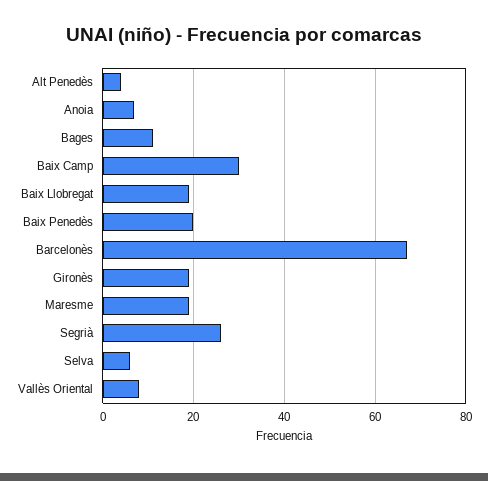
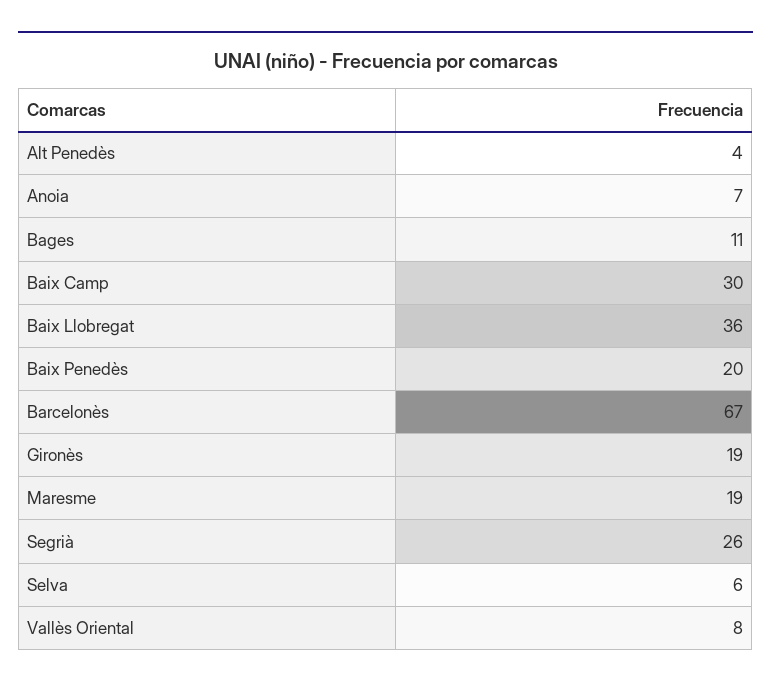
Baix Llobregat: 20 -> 36

